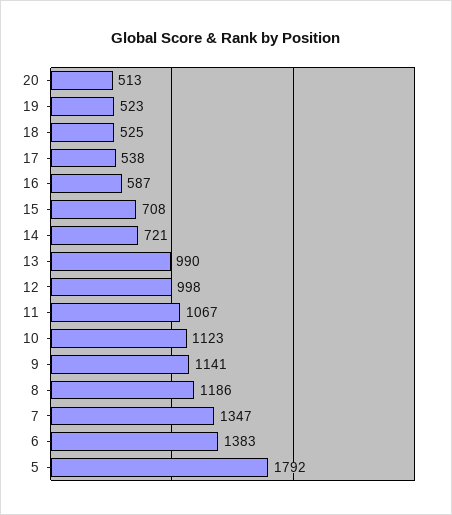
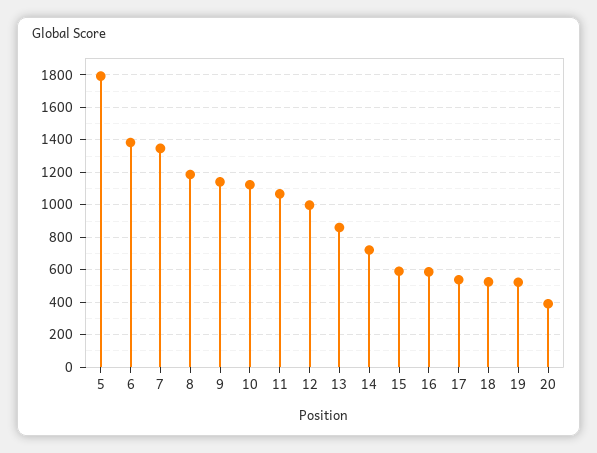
20: 513 -> 400
15: 708 -> 600
13: 990 -> 850

